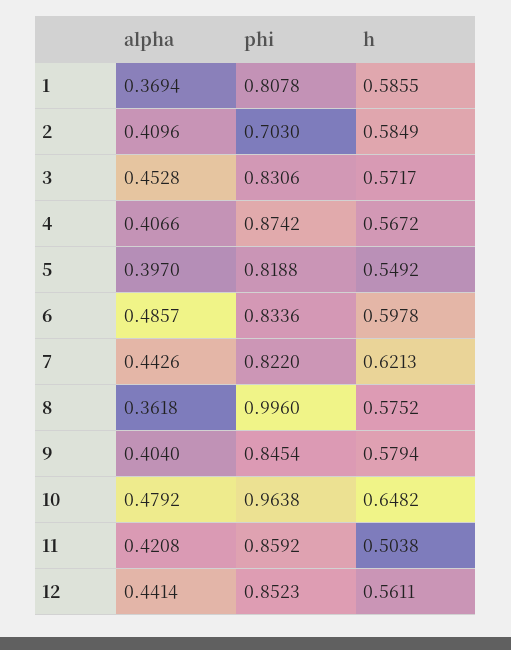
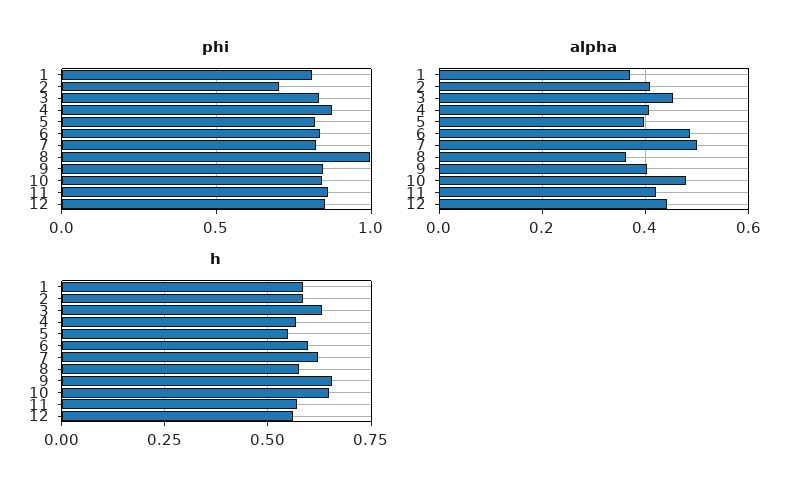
h, 3: 0.5717 -> 0.625
alpha, 7: 0.4426 -> 0.5
h, 9: 0.5794 -> 0.65
phi, 10: 0.9638 -> 0.85
h, 11: 0.5038 -> 0.575

